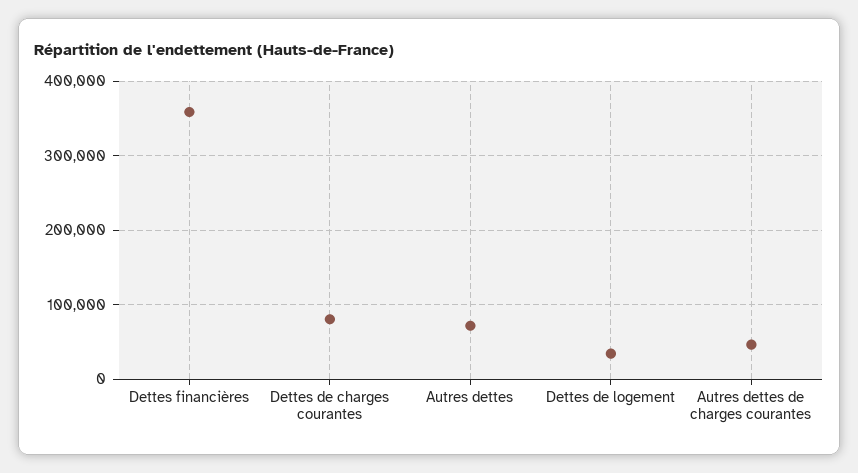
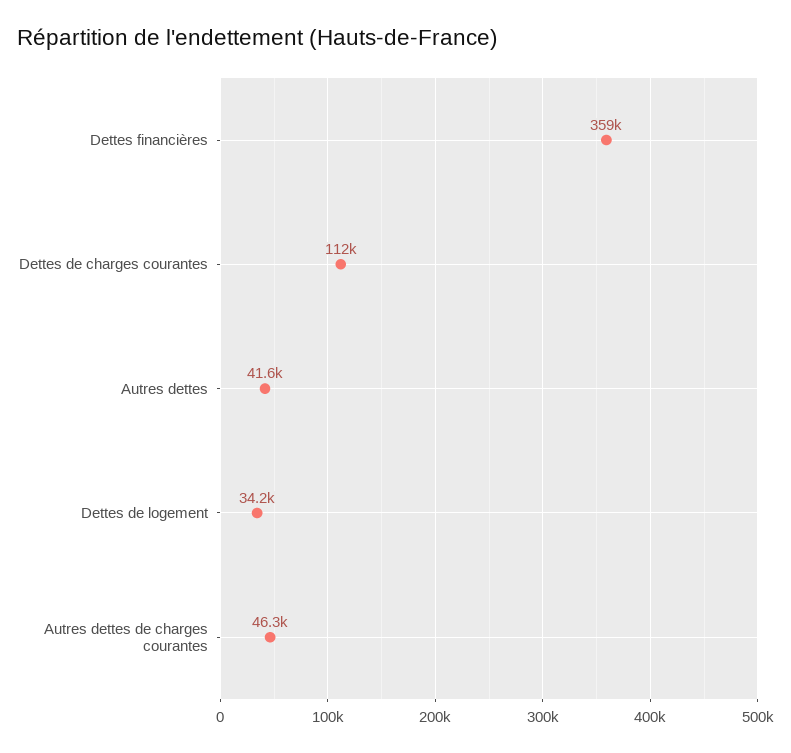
Dettes de charges courantes: 80000 -> 112000
Autres dettes: 70000 -> 41600

